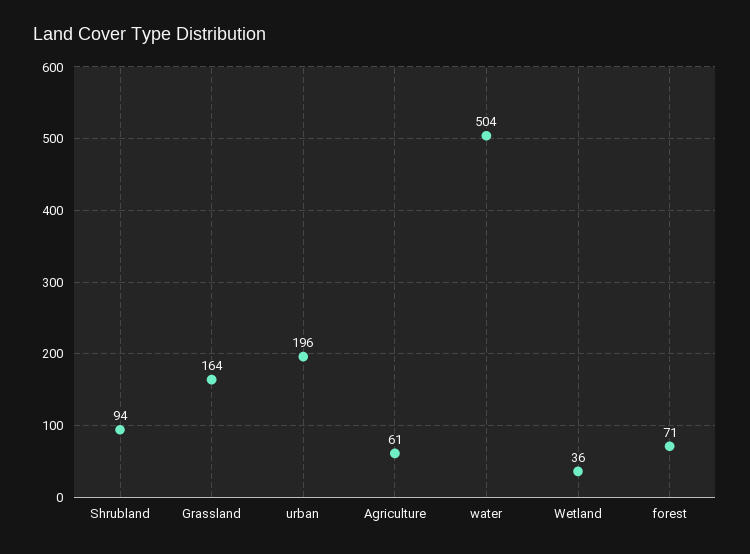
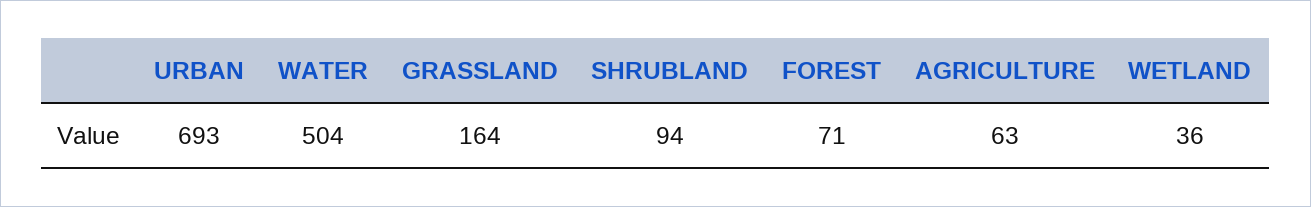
urban: 196 -> 693
Agriculture: 61 -> 63

